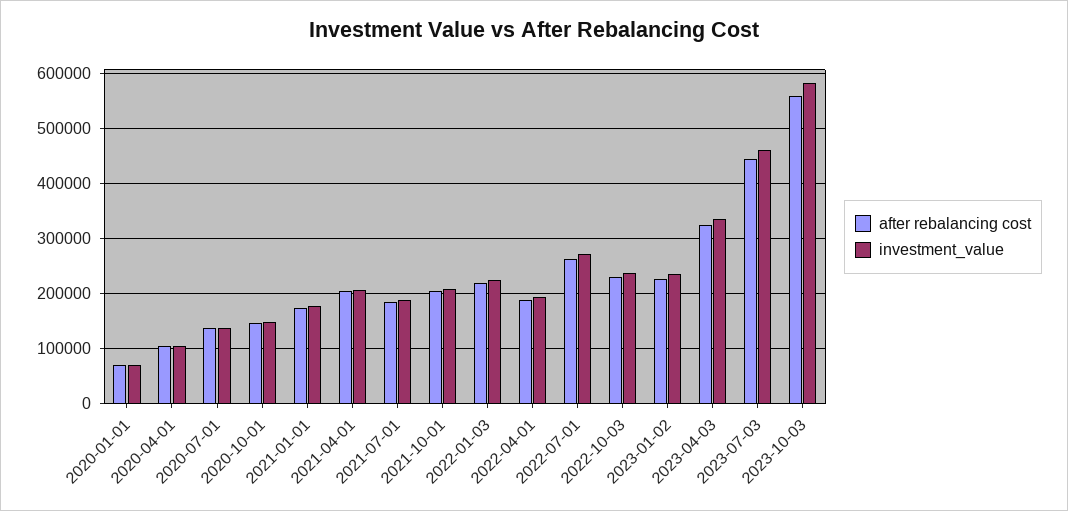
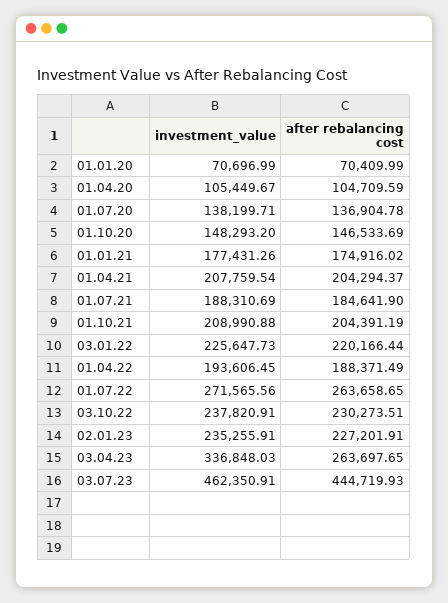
after rebalancing cost, 2023-04-03: 320000 -> 263697.65
after rebalancing cost, 2023-10-03: 560000 -> none
investment_value, 2023-10-03: 580000 -> none

